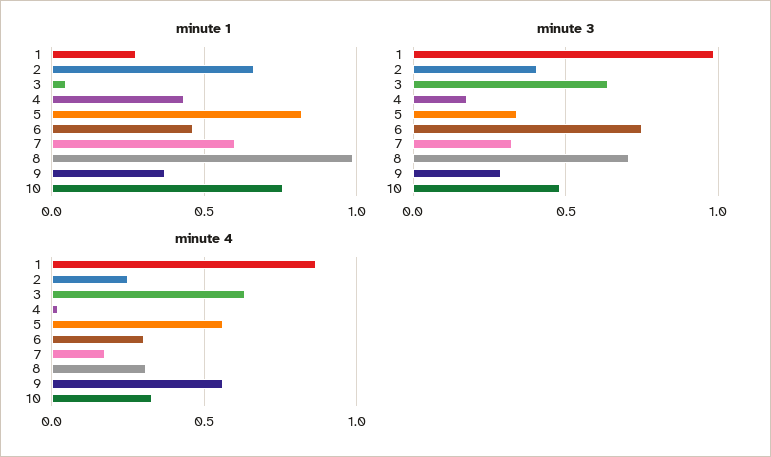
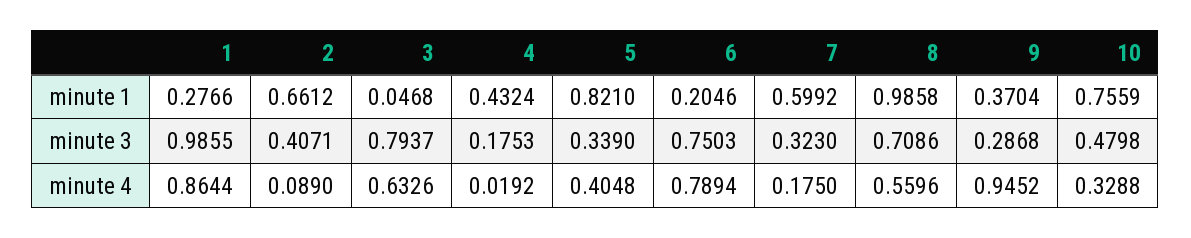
minute 1, 6: 0.45 -> 0.2046
minute 3, 3: 0.65 -> 0.7937
minute 4, 2: 0.25 -> 0.089
minute 4, 5: 0.55 -> 0.4048
minute 4, 6: 0.3 -> 0.7894
minute 4, 8: 0.3 -> 0.5596
minute 4, 9: 0.55 -> 0.9452

